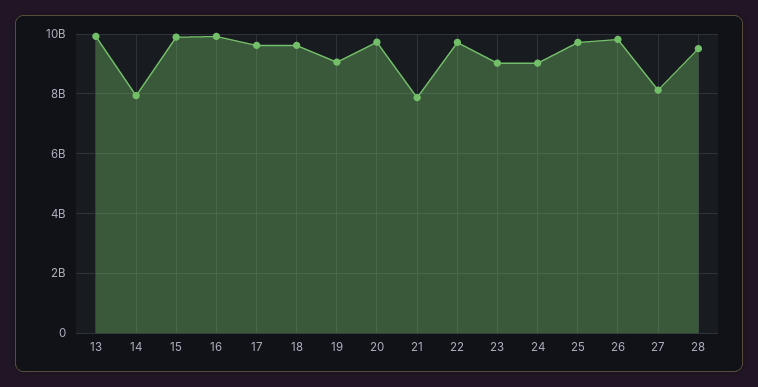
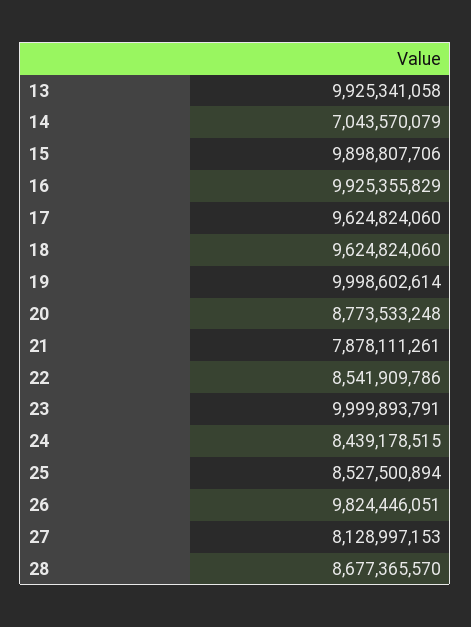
14: 8000000000 -> 7043570079
19: 9000000000 -> 9998602614
20: 9750000000 -> 8773533248
22: 9750000000 -> 8541909786
23: 9000000000 -> 9999893791
24: 9000000000 -> 8439178515
25: 9750000000 -> 8527500894
28: 9500000000 -> 8677365570

